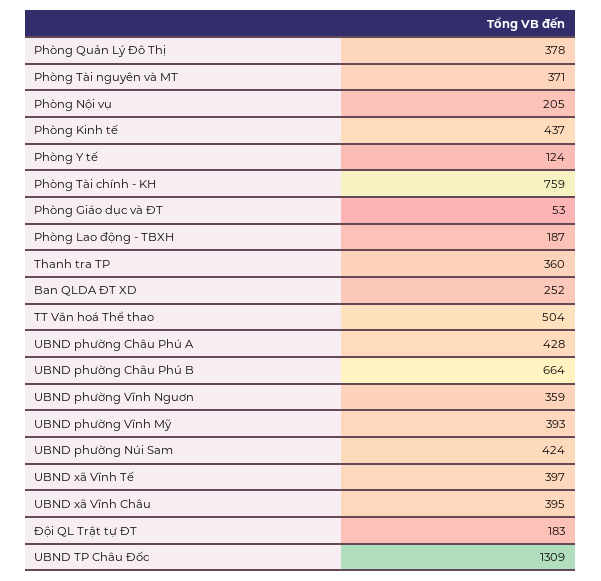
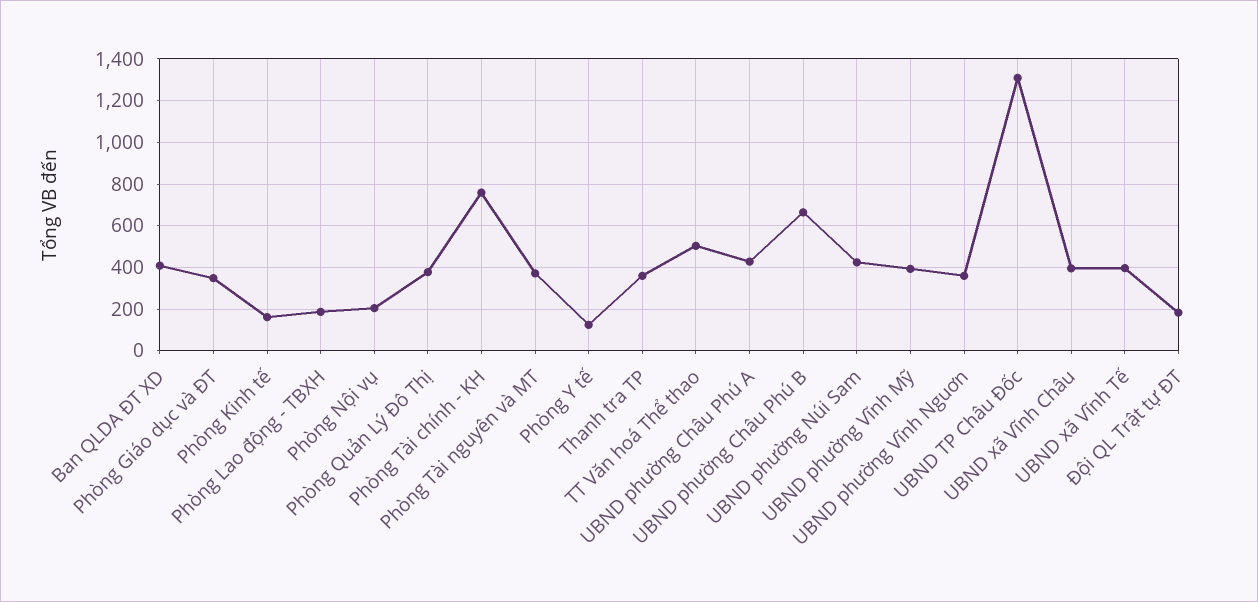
Phòng Kinh tế: 437 -> 150
Phòng Giáo dục và ĐT: 53 -> 350
Ban QLDA ĐT XD: 252 -> 400

